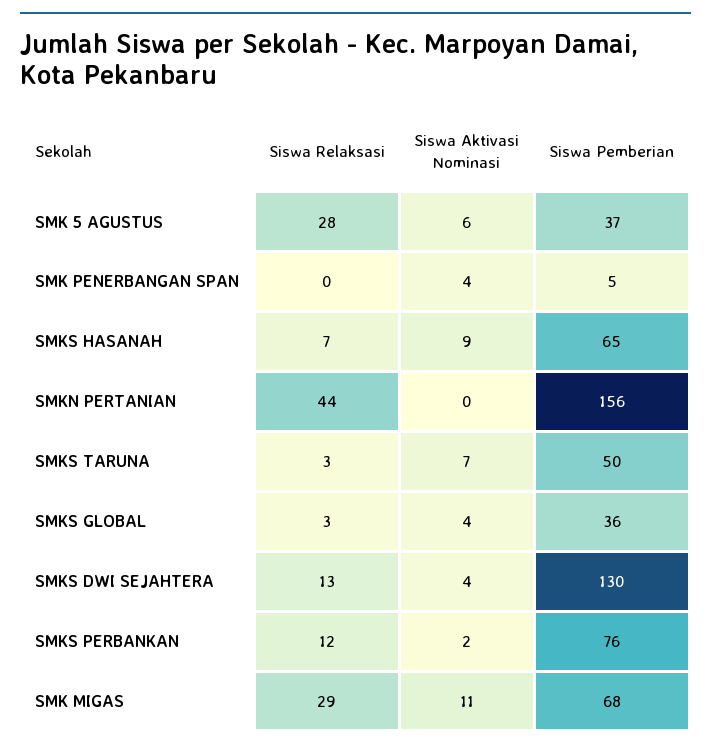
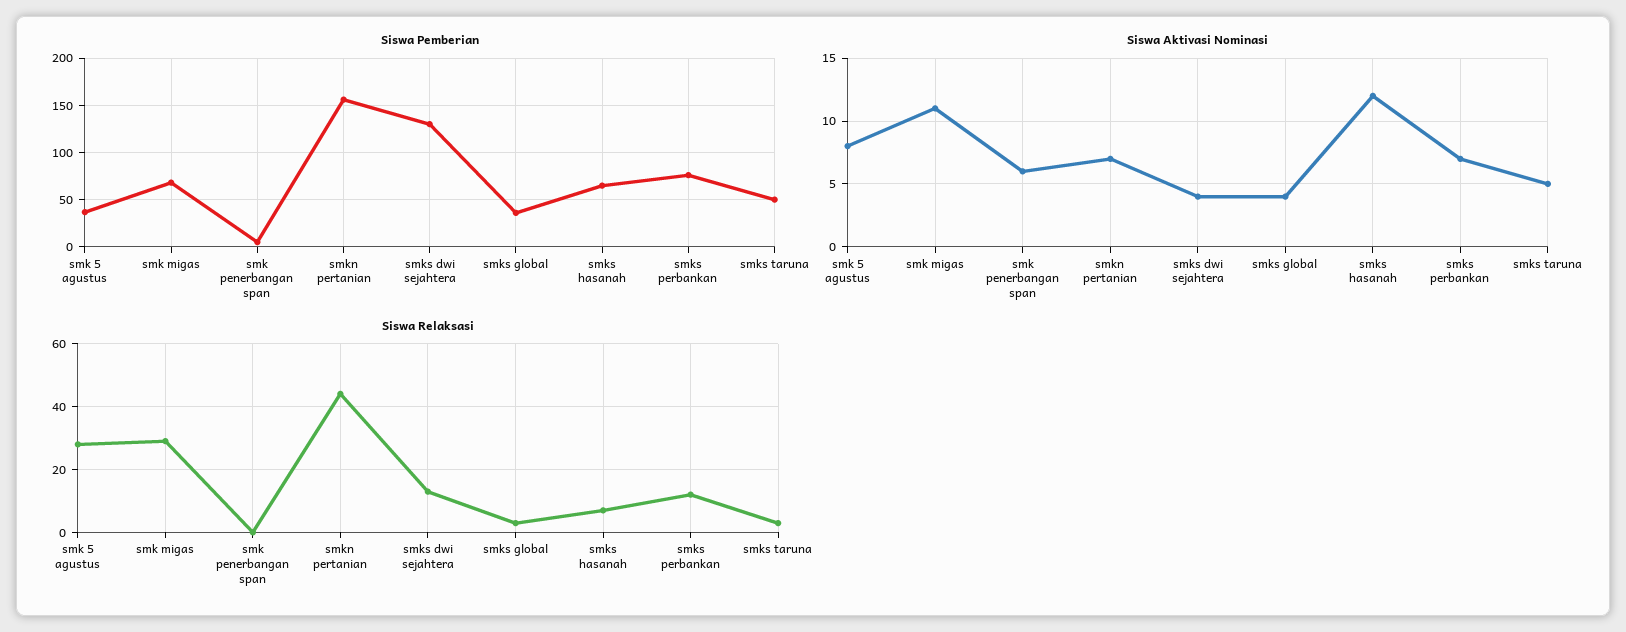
Siswa Aktivasi Nominasi, SMK 5 AGUSTUS: 6 -> 8
Siswa Aktivasi Nominasi, SMK PENERBANGAN SPAN: 4 -> 6
Siswa Aktivasi Nominasi, SMKS HASANAH: 9 -> 12
Siswa Aktivasi Nominasi, SMKN PERTANIAN: 0 -> 7
Siswa Aktivasi Nominasi, SMKS TARUNA: 7 -> 5
Siswa Aktivasi Nominasi, SMKS PERBANKAN: 2 -> 7

